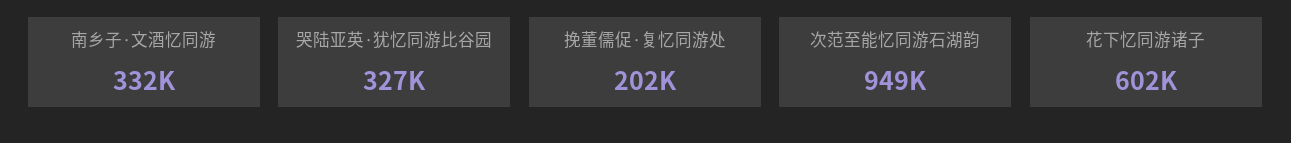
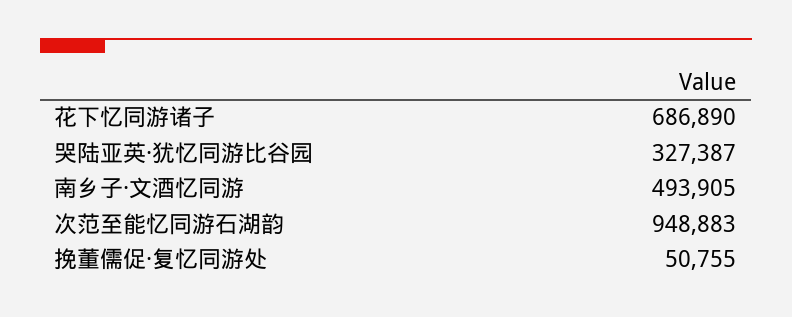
南乡子·文酒忆同游: 332000 -> 493905
挽董儒促·复忆同游处: 202000 -> 50755
花下忆同游诸子: 602000 -> 686890

